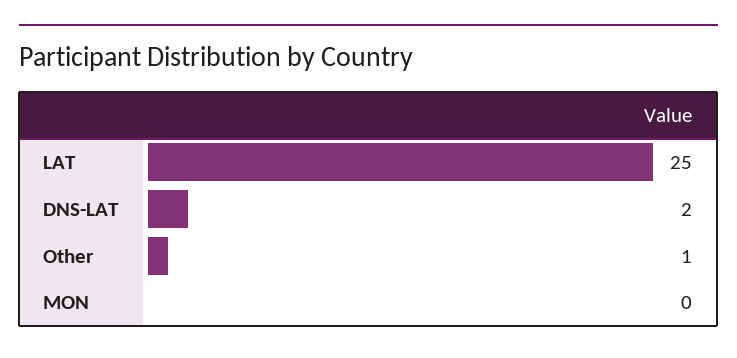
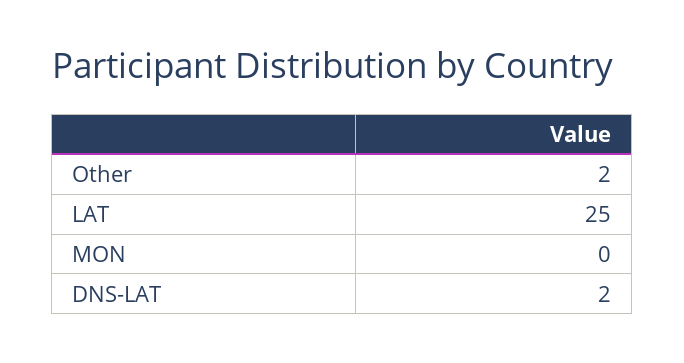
Other: 1 -> 2

